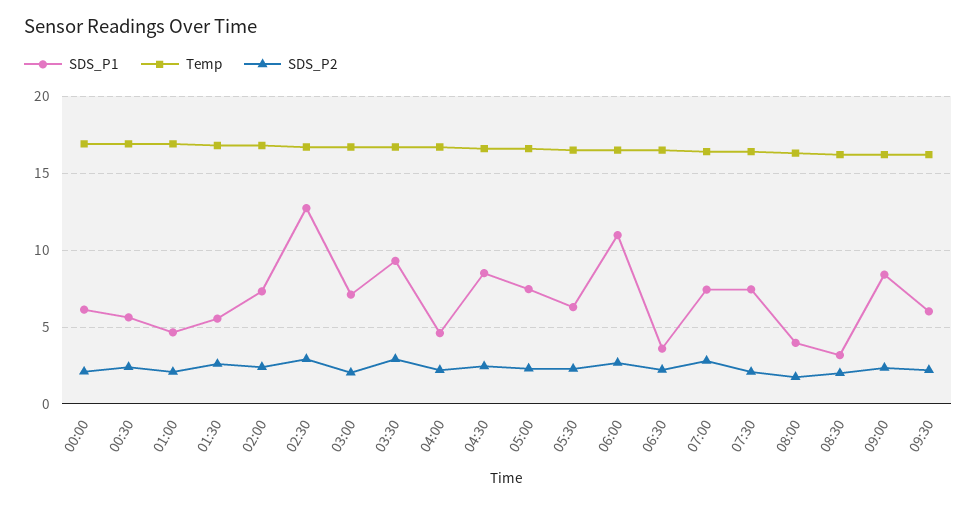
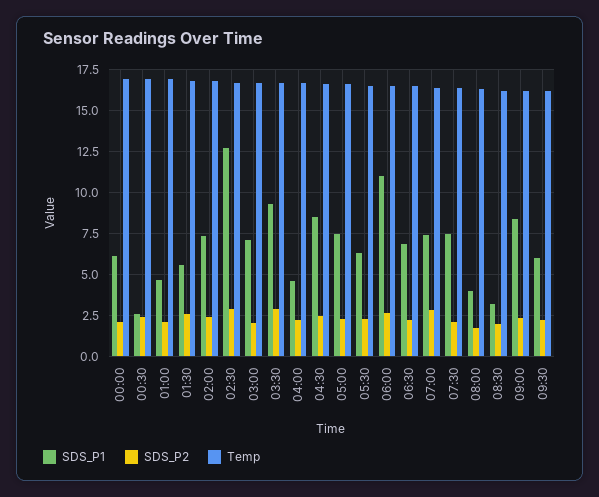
SDS_P1, 00:30: 5.5 -> 2.5
SDS_P1, 06:30: 3.5 -> 7

